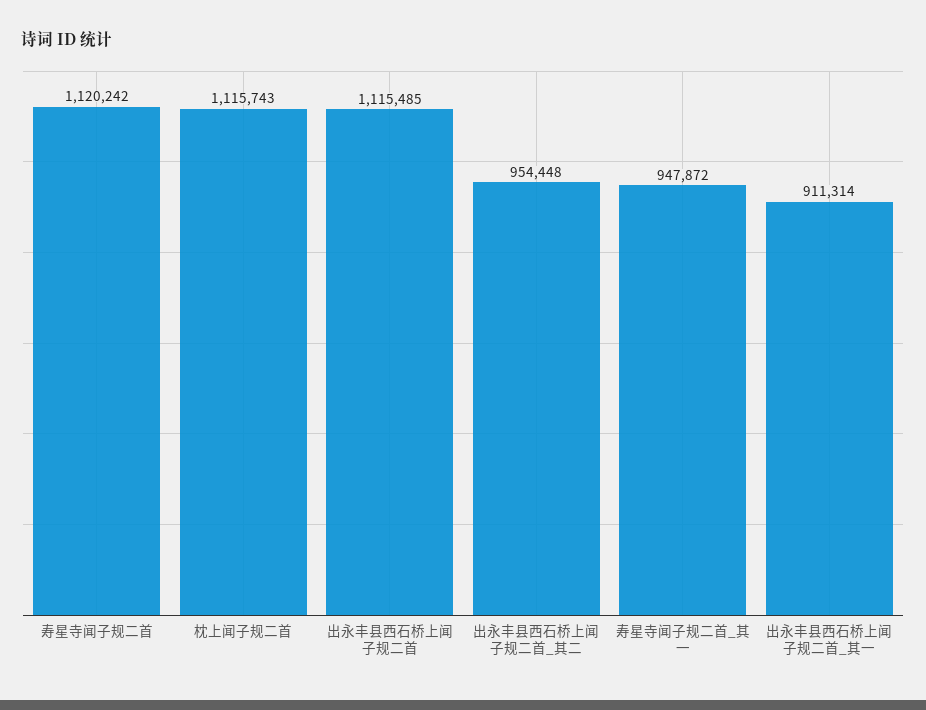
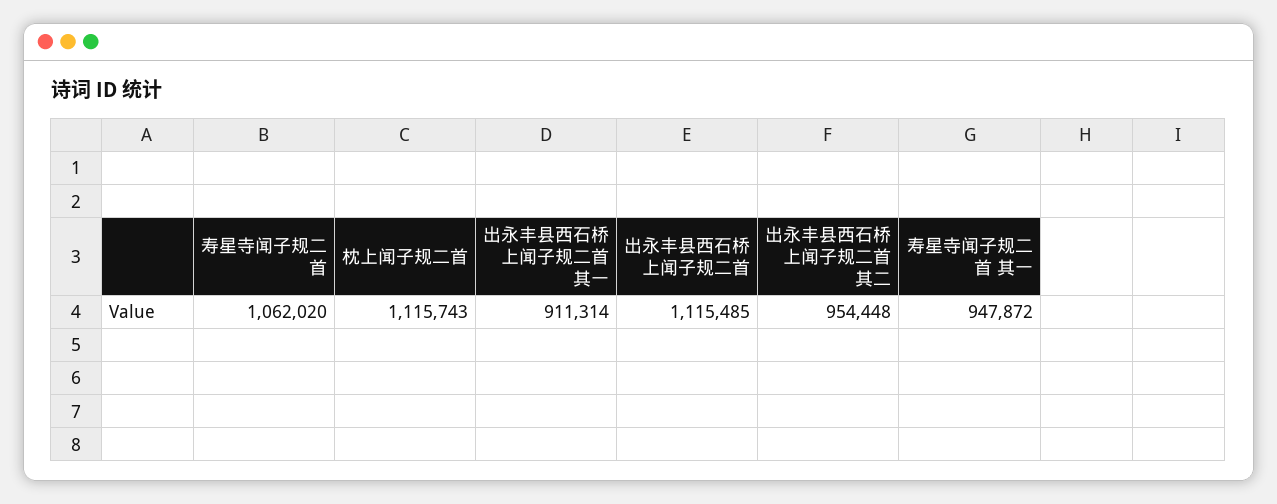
寿星寺闻子规二首: 1120242 -> 1062020

